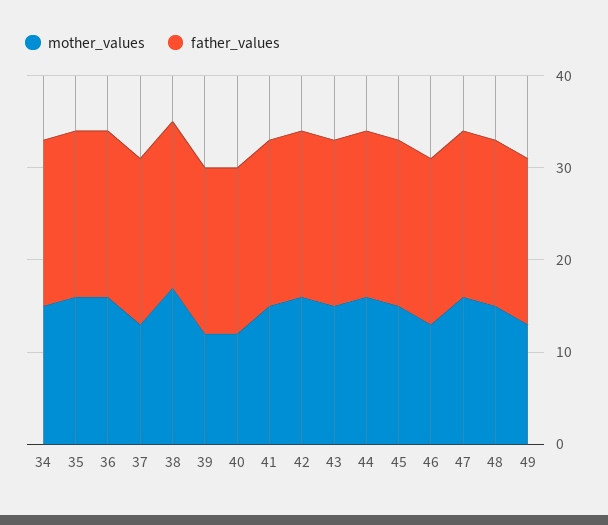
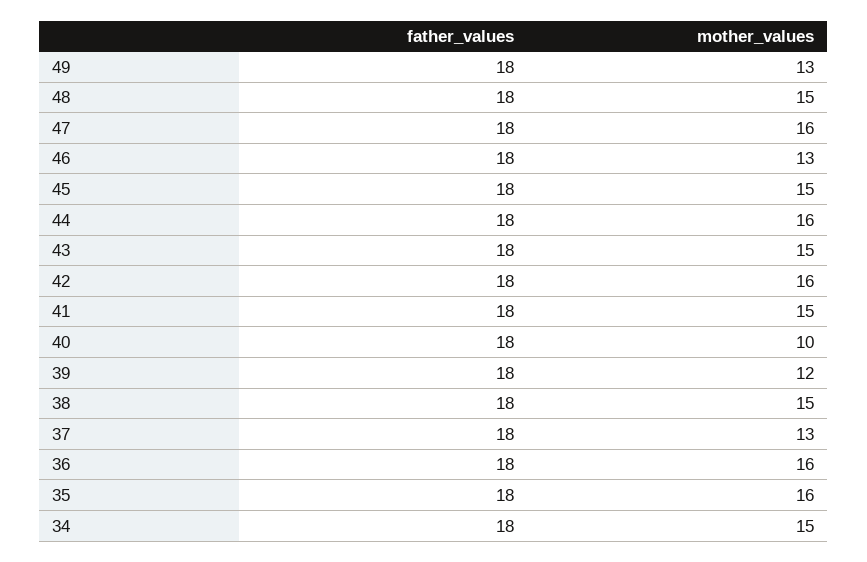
mother_values, 38: 17 -> 15
mother_values, 40: 12 -> 10

